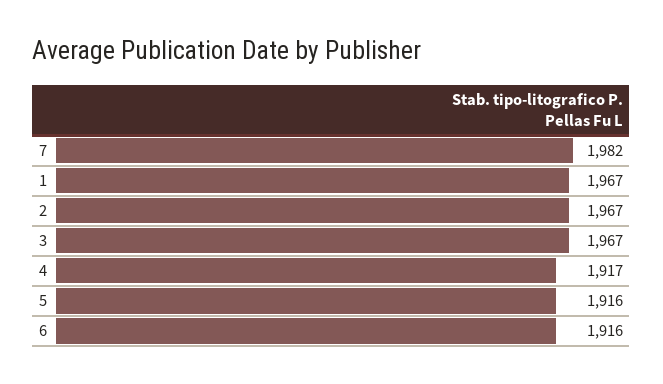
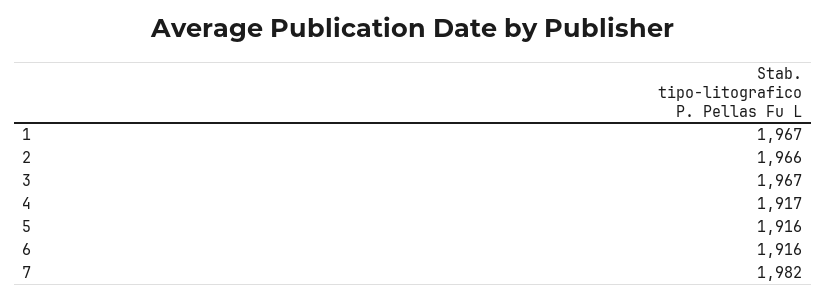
2: 1967 -> 1966

